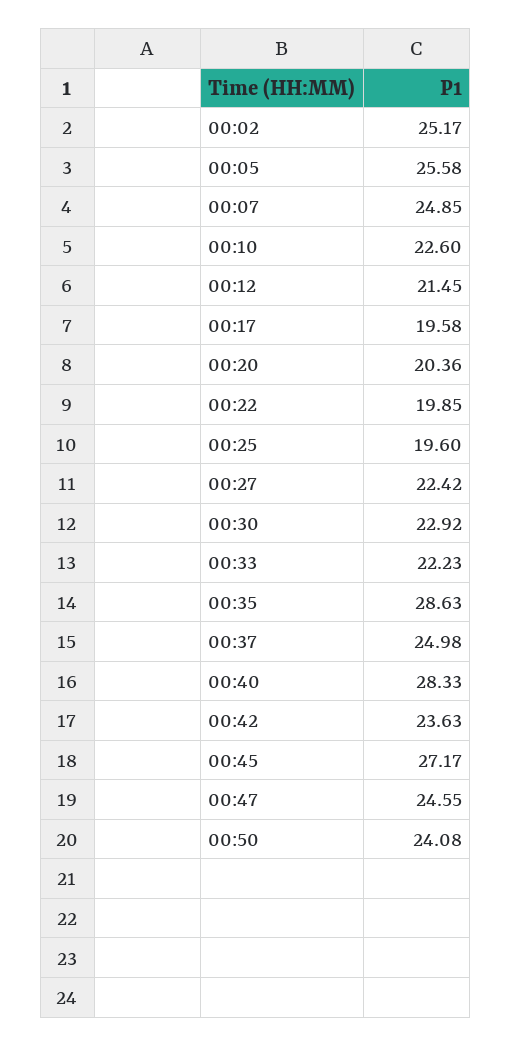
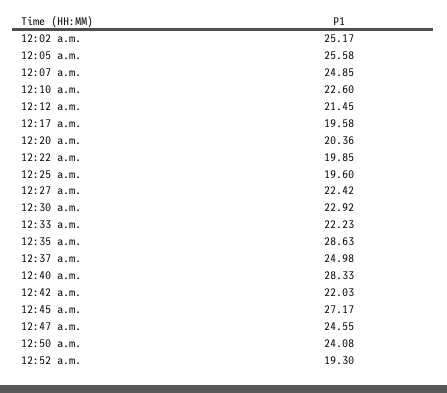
00:42: 23.63 -> 22.03
12:52 a.m.: none -> 19.3

